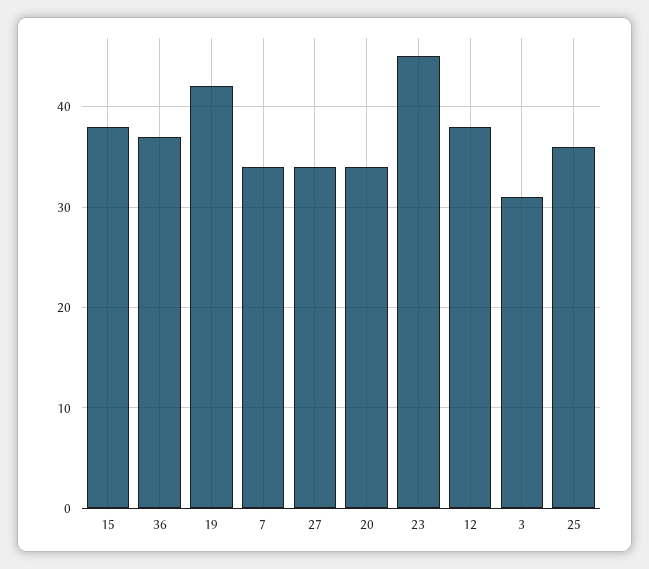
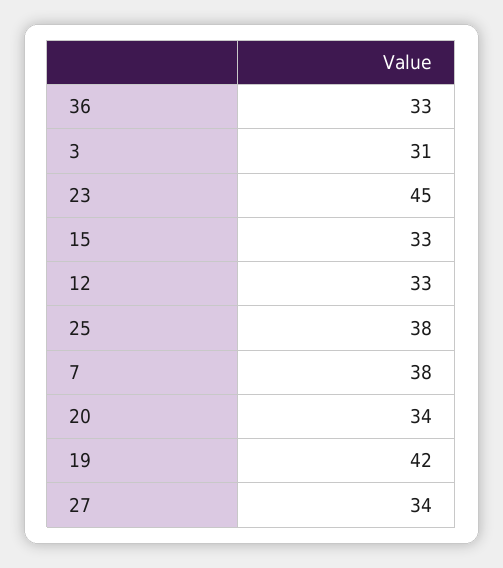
15: 38 -> 33
36: 37 -> 33
7: 34 -> 38
12: 38 -> 33
25: 36 -> 38

